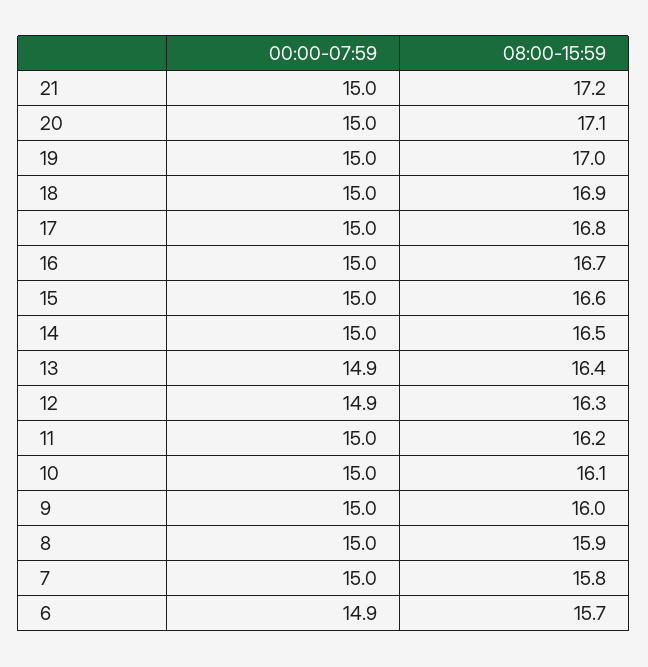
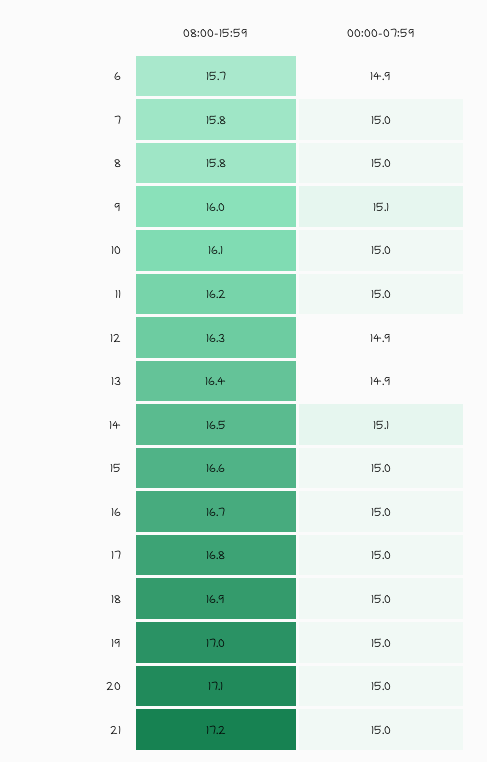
00:00-07:59, 14: 15 -> 15.1
00:00-07:59, 9: 15 -> 15.1
08:00-15:59, 8: 15.9 -> 15.8

